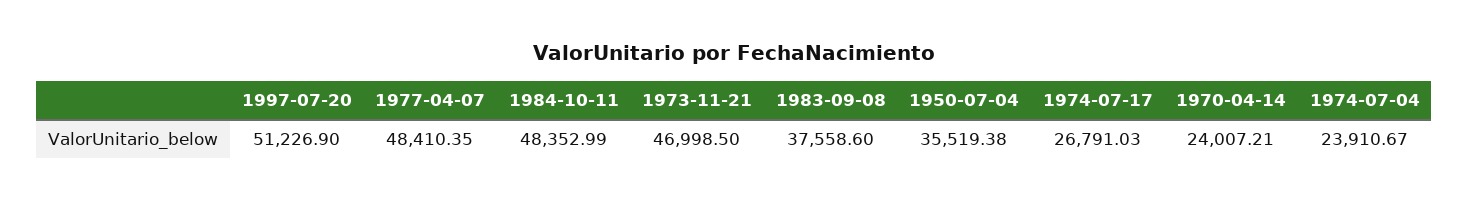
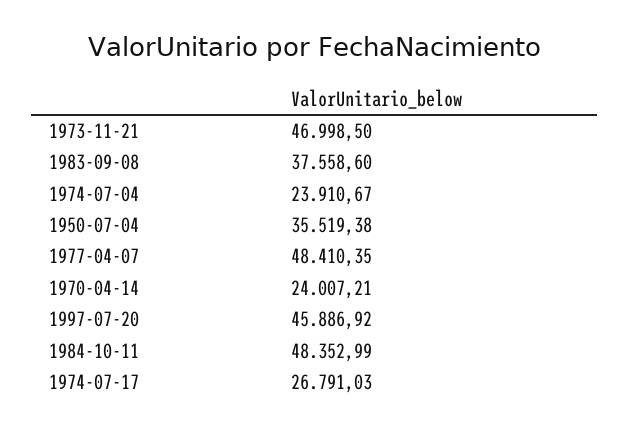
1997-07-20: 51226.9 -> 45886.92

